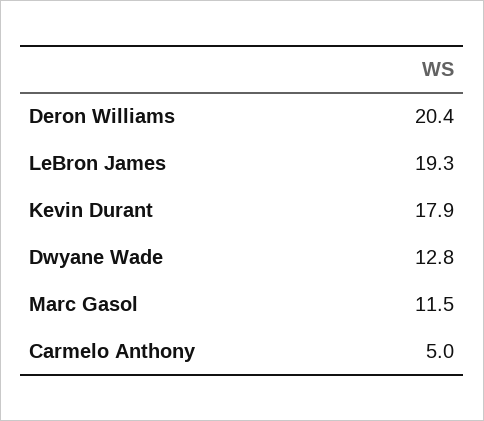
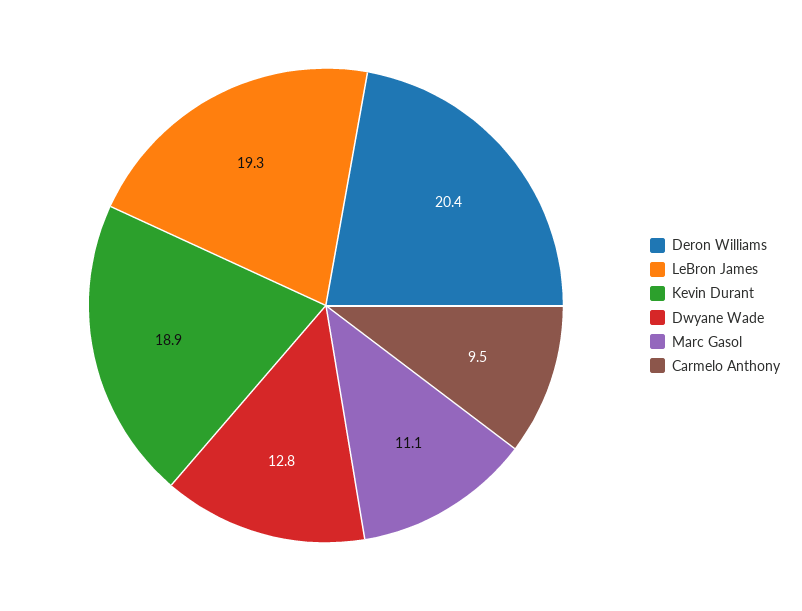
Kevin Durant: 17.9 -> 18.9
Marc Gasol: 11.5 -> 11.1
Carmelo Anthony: 5 -> 9.5

